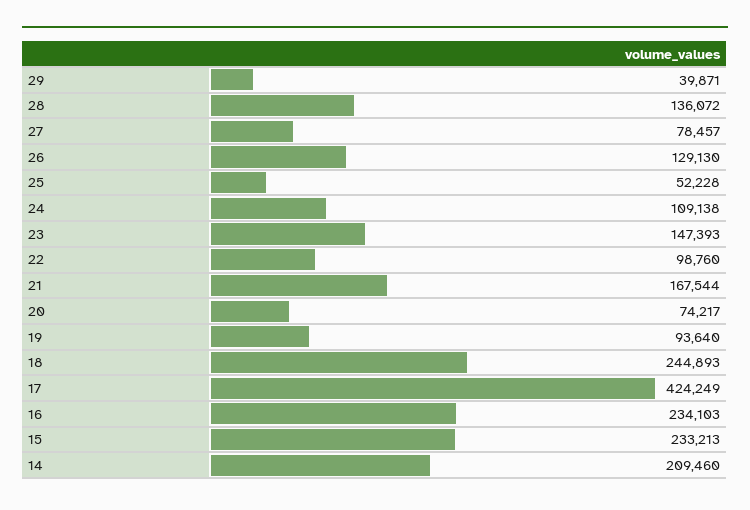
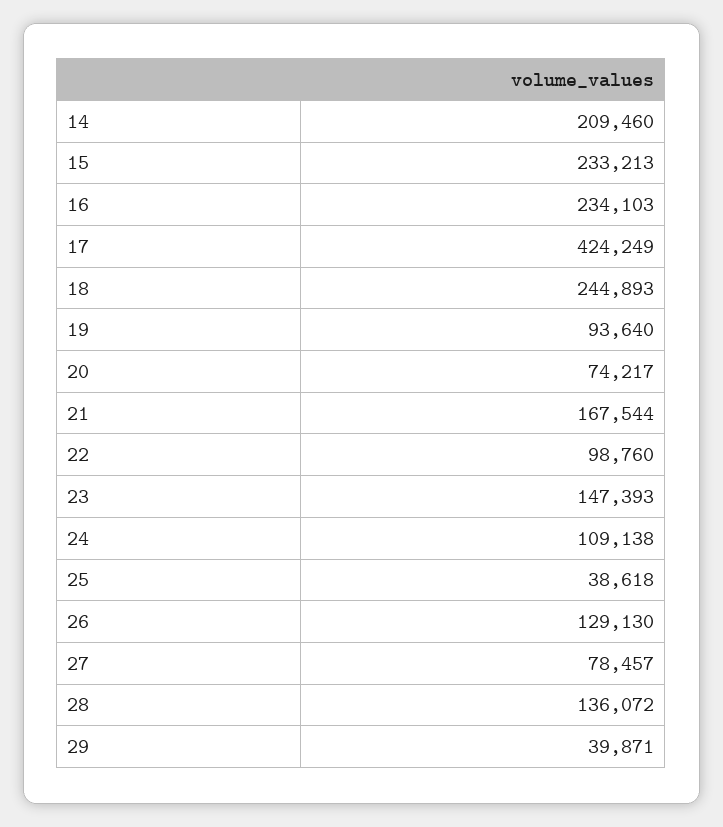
25: 52228 -> 38618

